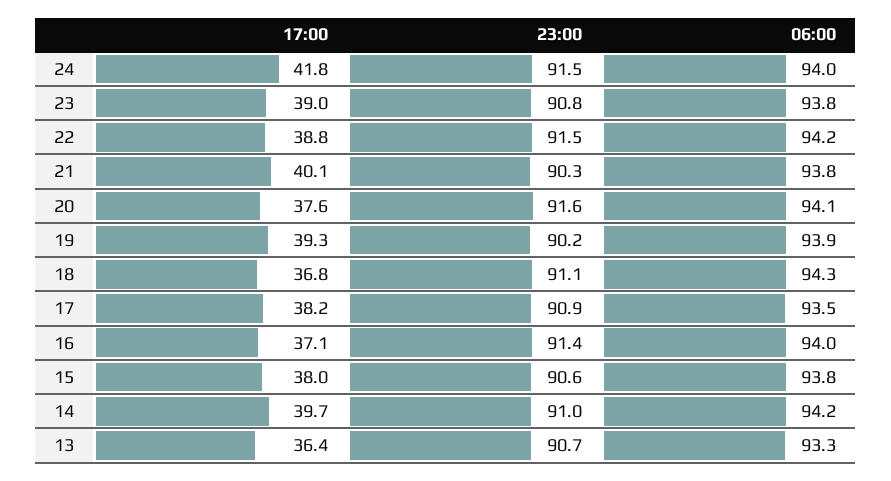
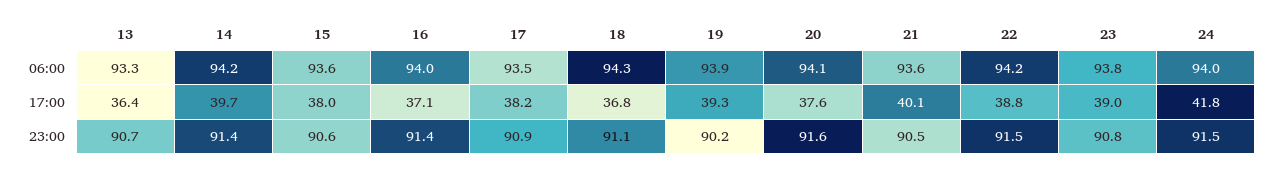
23:00, 21: 90.3 -> 90.5
06:00, 21: 93.8 -> 93.6
06:00, 15: 93.8 -> 93.6
23:00, 14: 91 -> 91.4

